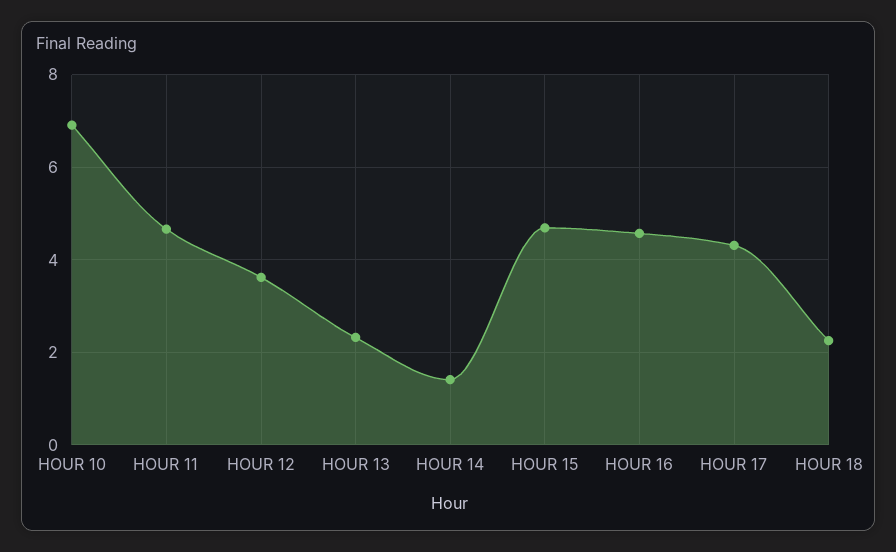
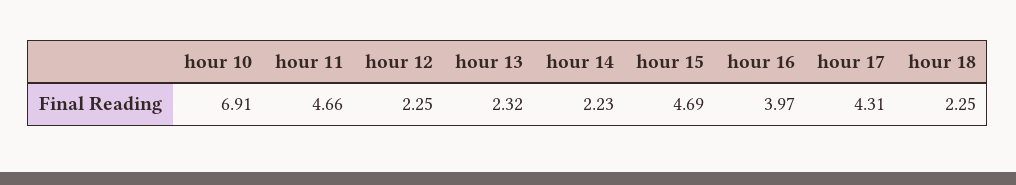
HOUR 12: 3.6 -> 2.25
HOUR 14: 1.4 -> 2.23
HOUR 16: 4.6 -> 3.97

